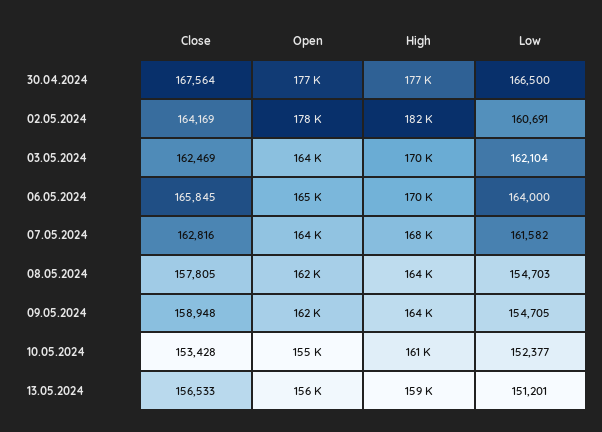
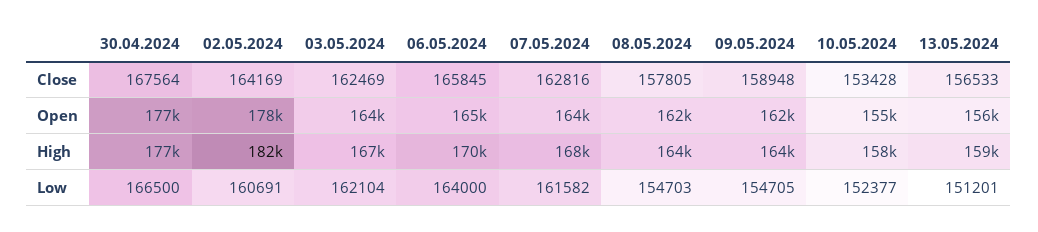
High, 03.05.2024: 170000 -> 167000
High, 10.05.2024: 161000 -> 158000

